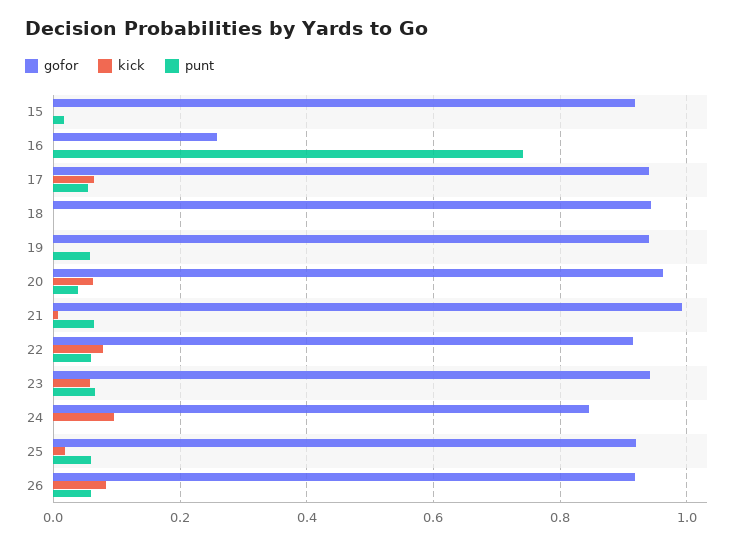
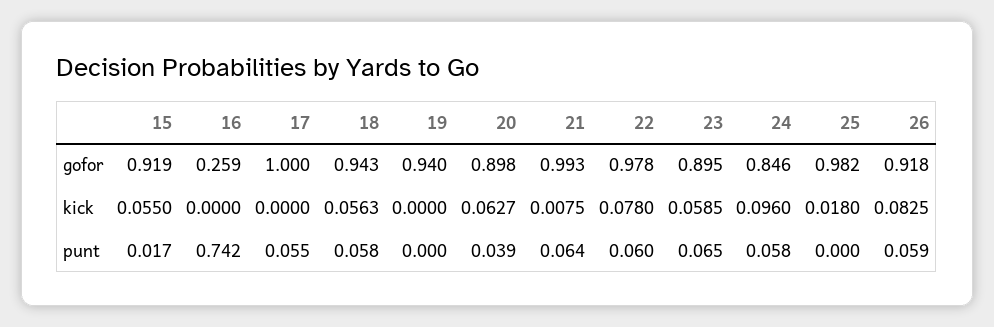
kick, 15: 0 -> 0.055
gofor, 17: 0.94 -> 1
kick, 17: 0.06 -> 0
kick, 18: 0 -> 0.0563
punt, 18: 0 -> 0.058
punt, 19: 0.06 -> 0
gofor, 20: 0.96 -> 0.898
gofor, 22: 0.92 -> 0.978
gofor, 23: 0.94 -> 0.895
punt, 24: 0 -> 0.058
gofor, 25: 0.92 -> 0.982
punt, 25: 0.06 -> 0

